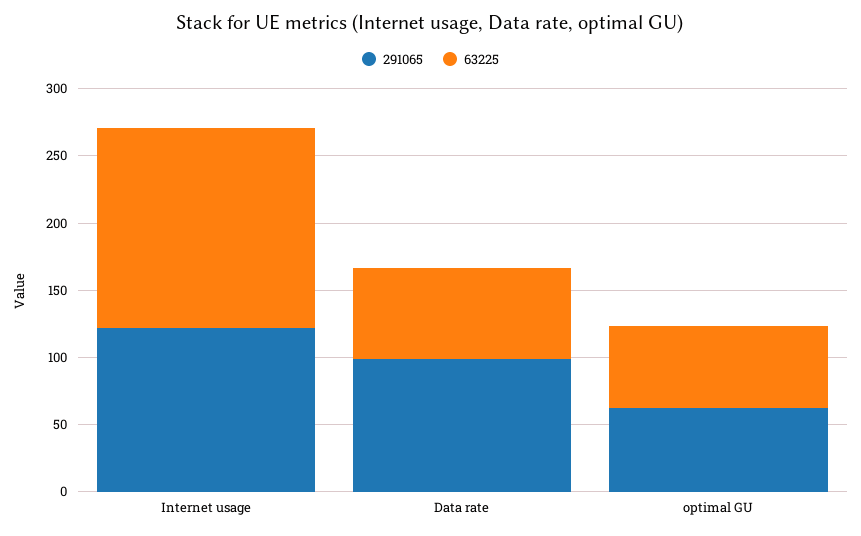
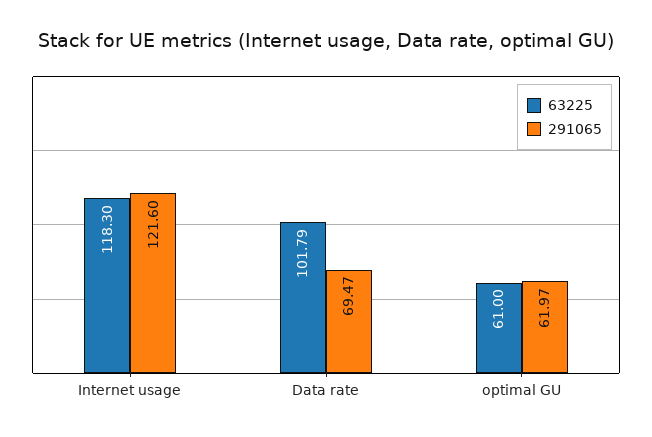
63225, Internet usage: 150 -> 118.3
291065, Data rate: 100 -> 69.47
63225, Data rate: 70 -> 101.79

